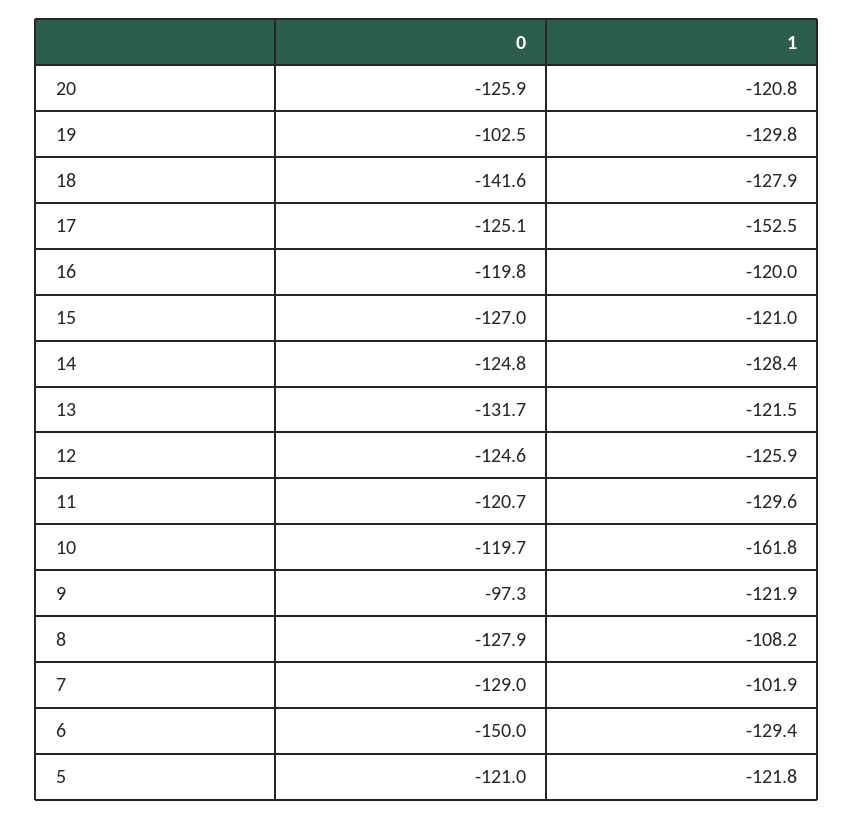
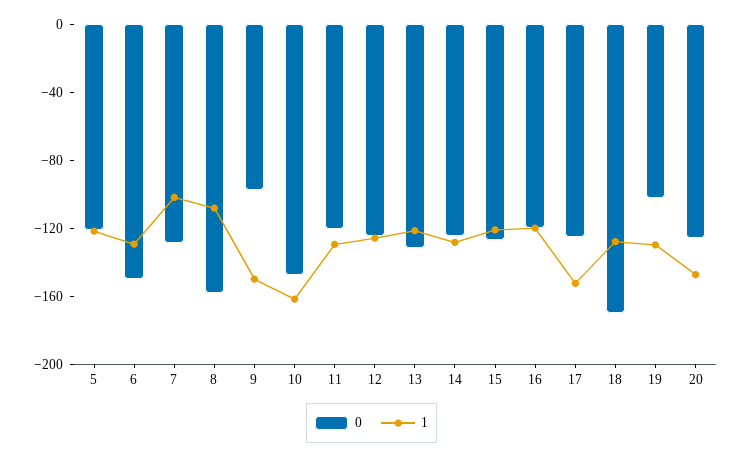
1, 20: -120.8 -> -150
0, 18: -141.6 -> -170
0, 10: -119.7 -> -150
1, 9: -121.9 -> -150
0, 8: -127.9 -> -160

